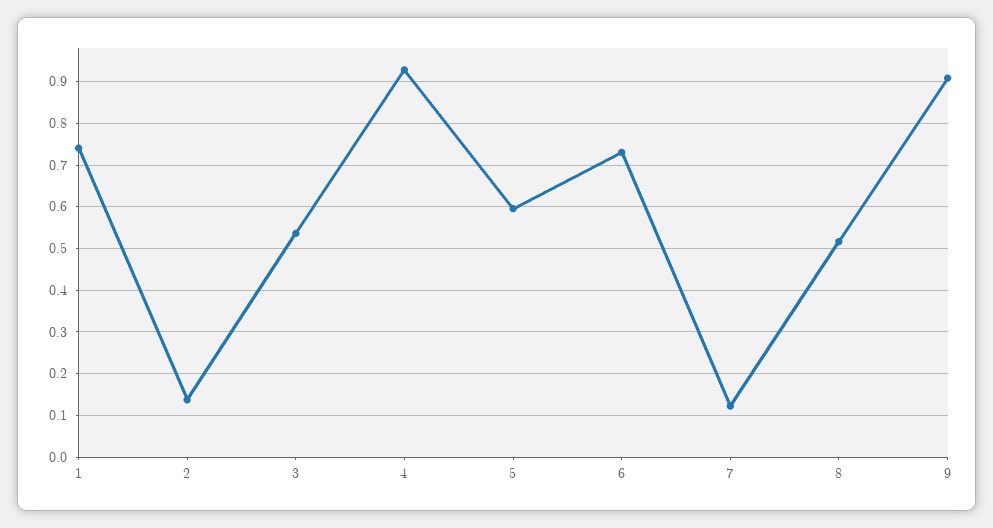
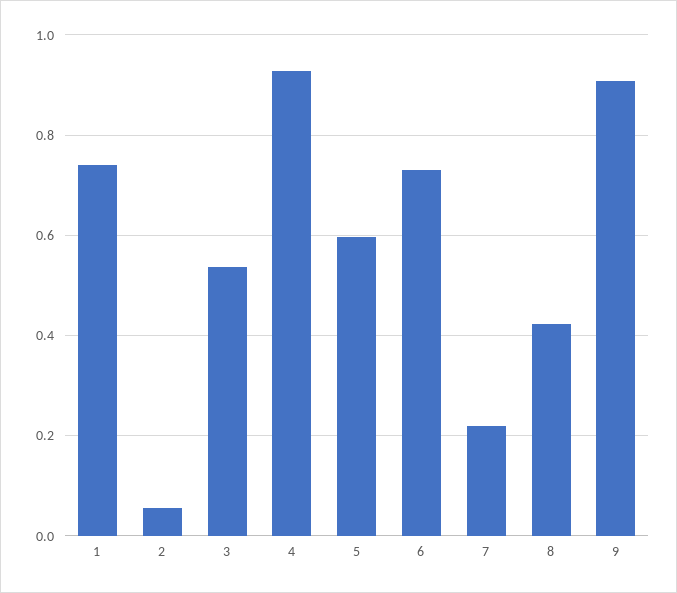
2: 0.14 -> 0.06
7: 0.12 -> 0.22
8: 0.52 -> 0.42

